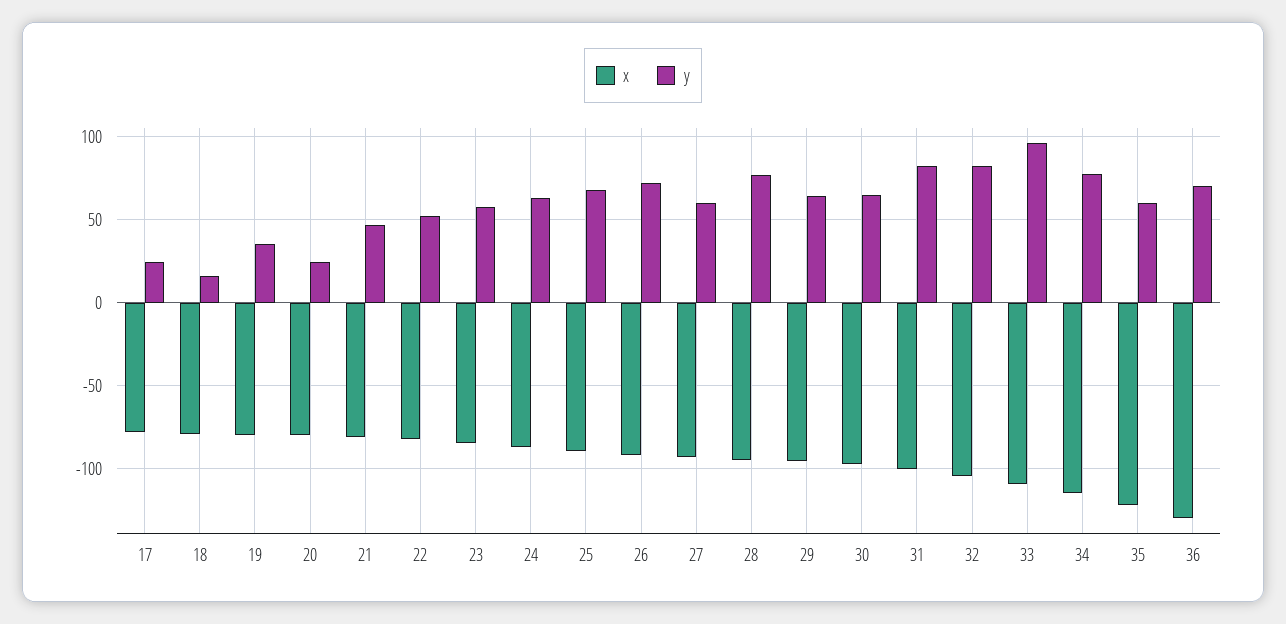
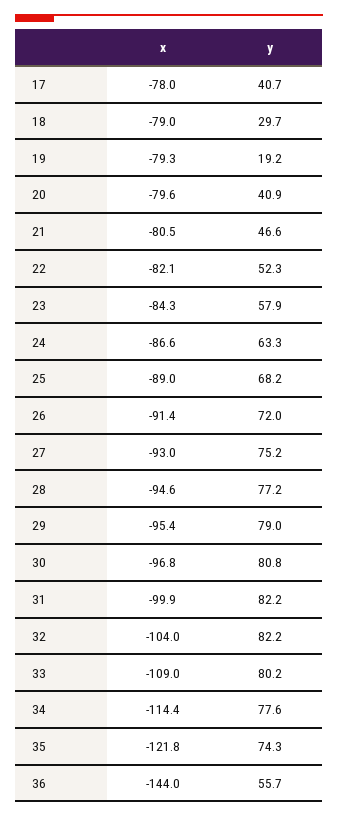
y, 17: 25 -> 40.7
y, 18: 15 -> 29.7
y, 19: 35 -> 19.2
y, 20: 25 -> 40.9
y, 27: 60 -> 75.2
y, 29: 65 -> 79
y, 30: 65 -> 80.8
y, 33: 95 -> 80.2
y, 35: 60 -> 74.3
x, 36: -130 -> -144
y, 36: 70 -> 55.7

